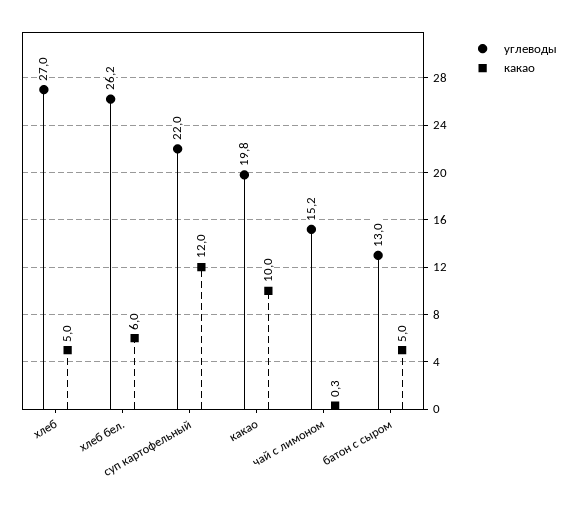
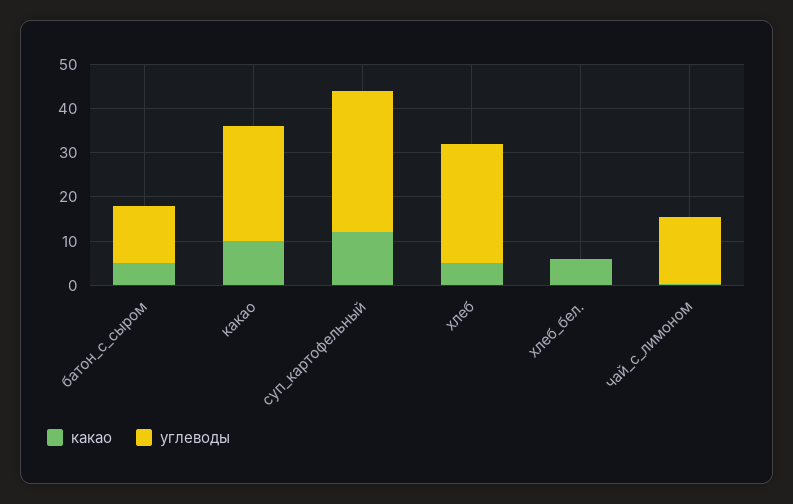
углеводы, хлеб бел.: 26.2 -> 0
углеводы, суп картофельный: 22 -> 32
углеводы, какао: 19.8 -> 26

